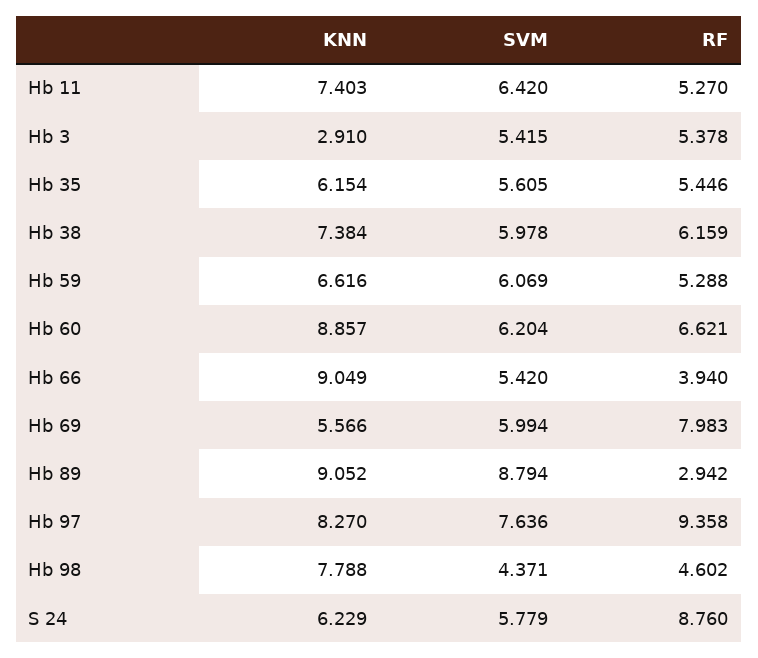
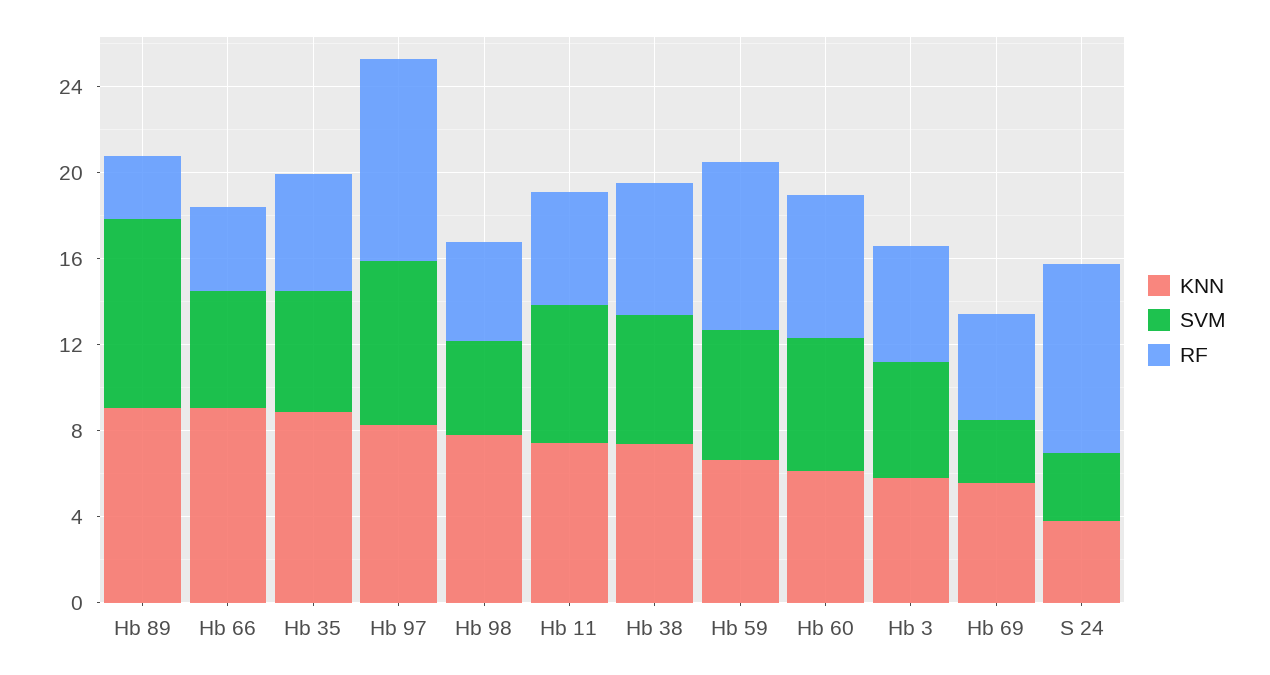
KNN, Hb 3: 2.91 -> 6
KNN, Hb 35: 6.154 -> 9
RF, Hb 59: 5.288 -> 8
KNN, Hb 60: 8.857 -> 6
SVM, Hb 69: 5.994 -> 3
RF, Hb 69: 7.983 -> 5
KNN, S 24: 6.229 -> 4
SVM, S 24: 5.779 -> 3

